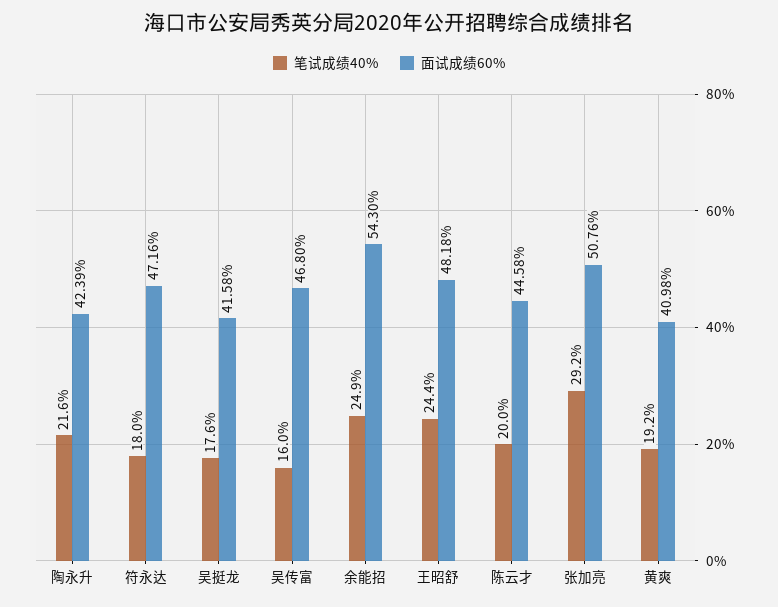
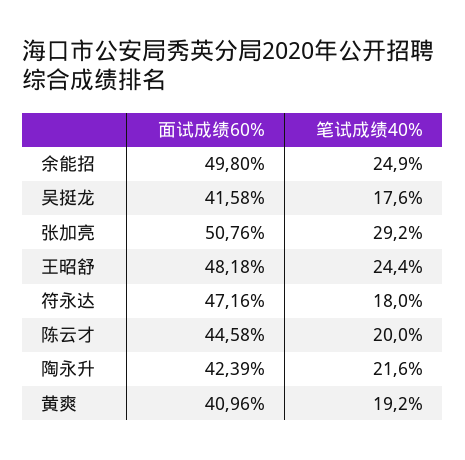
笔试成绩40%, 吴传富: 16 -> none
面试成绩60%, 吴传富: 46.8 -> none
面试成绩60%, 余能招: 54.3 -> 49.8
面试成绩60%, 黄爽: 40.98 -> 40.96

